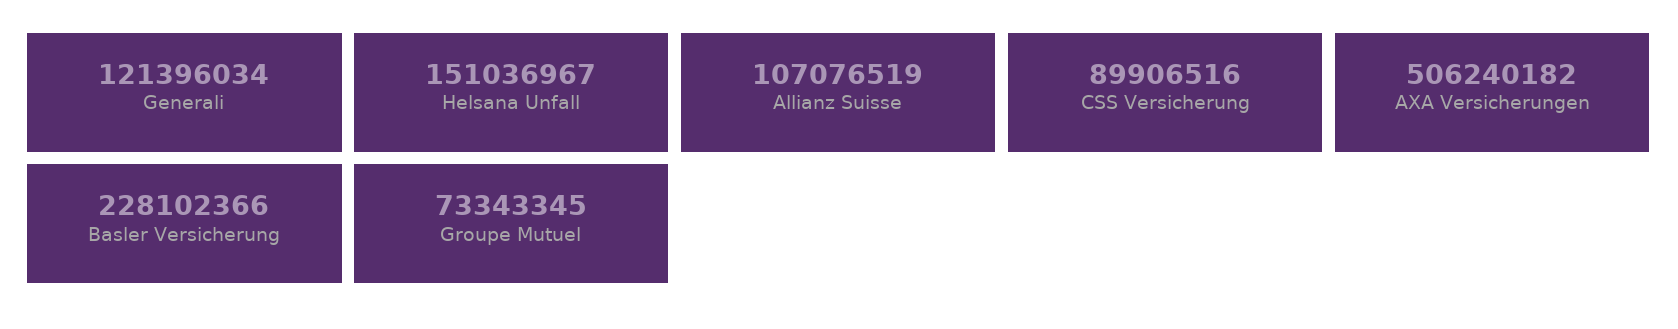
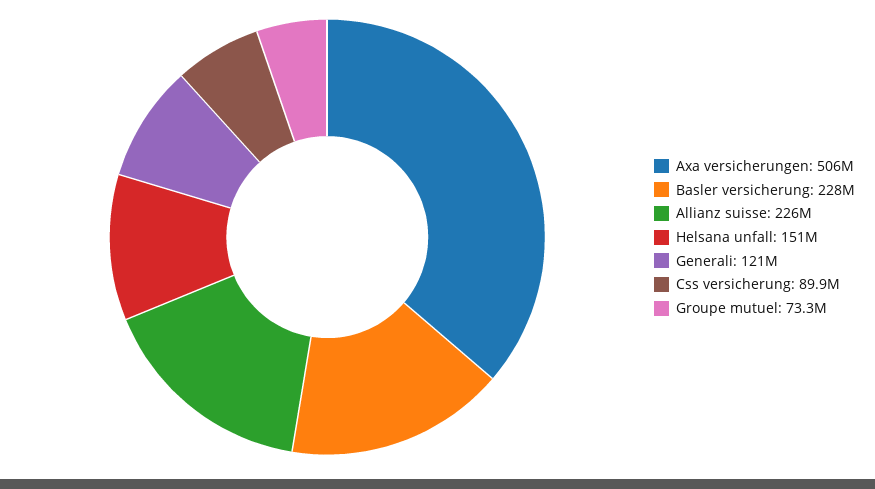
Allianz Suisse: 107076519 -> 226000000

